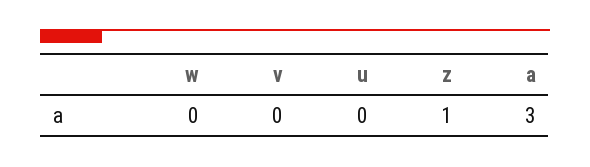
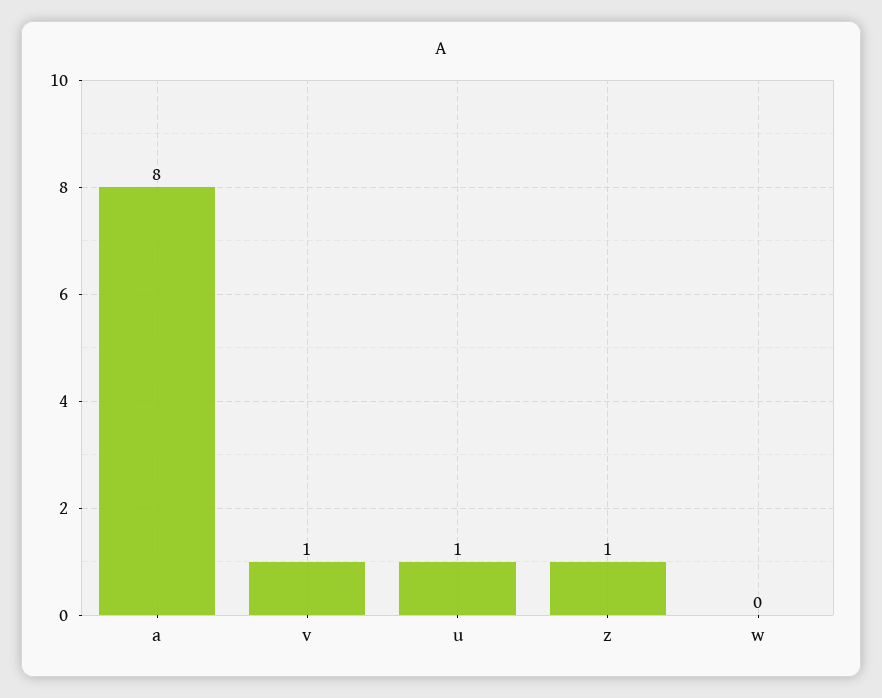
v: 0 -> 1
u: 0 -> 1
a: 3 -> 8

